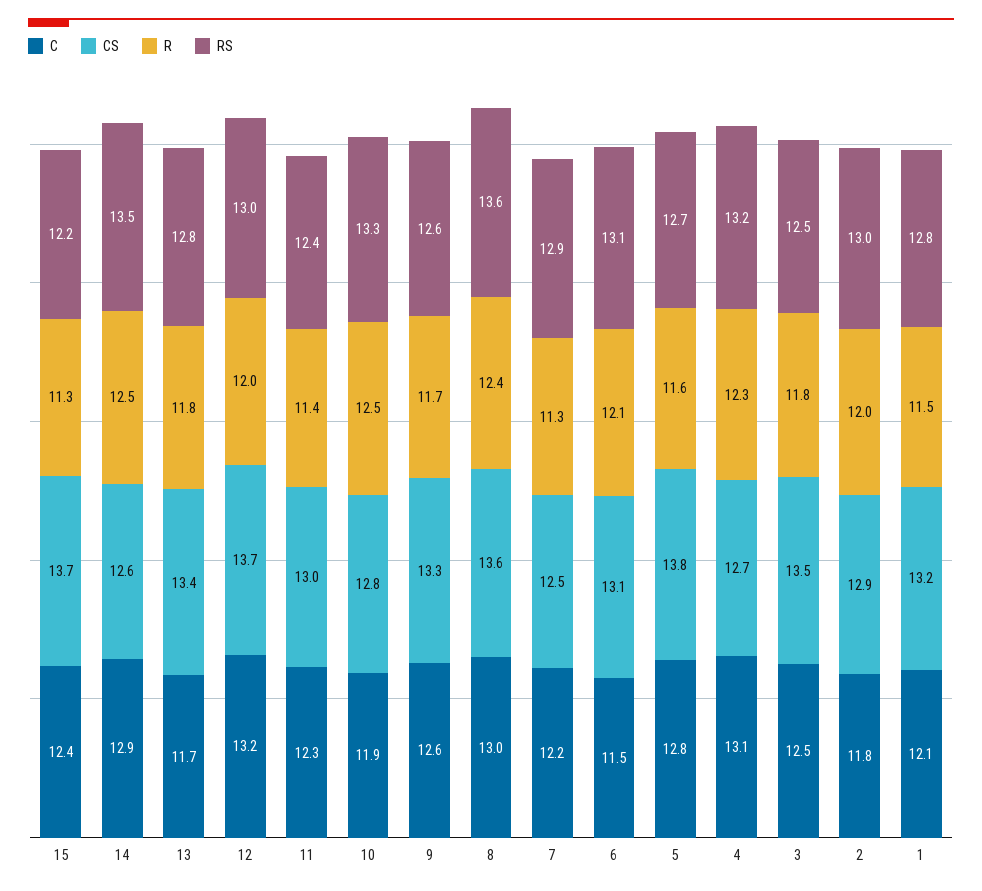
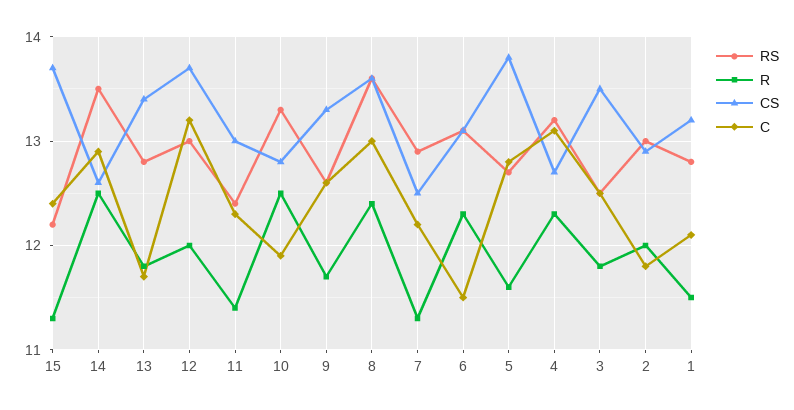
R, 6: 12.1 -> 12.3

